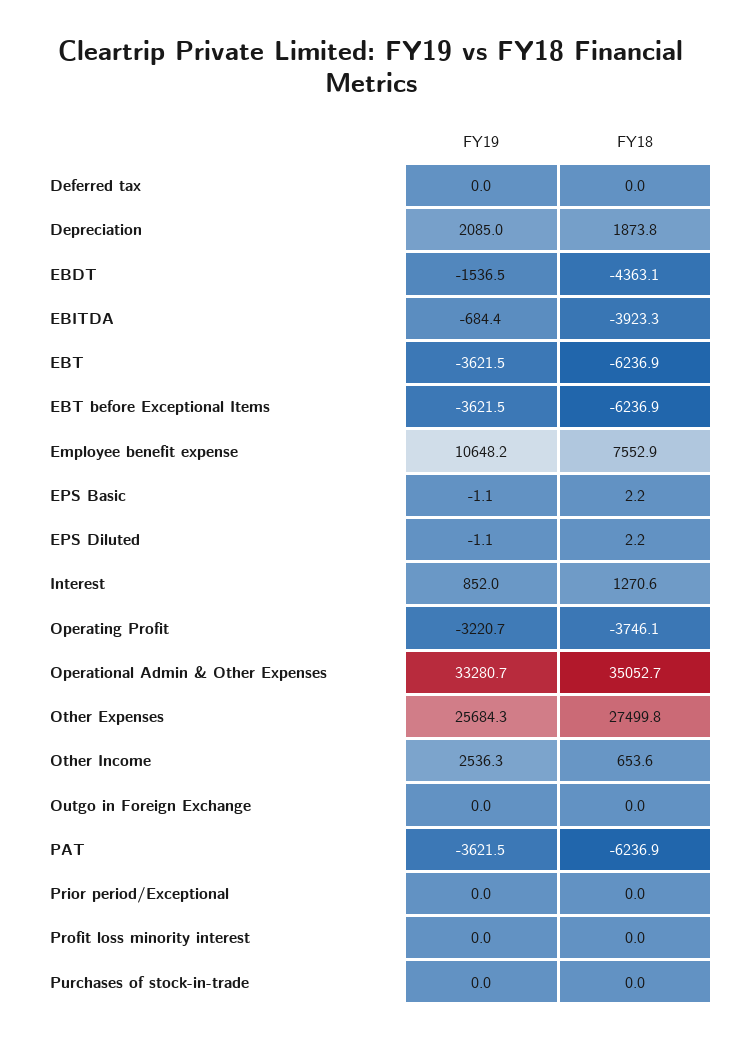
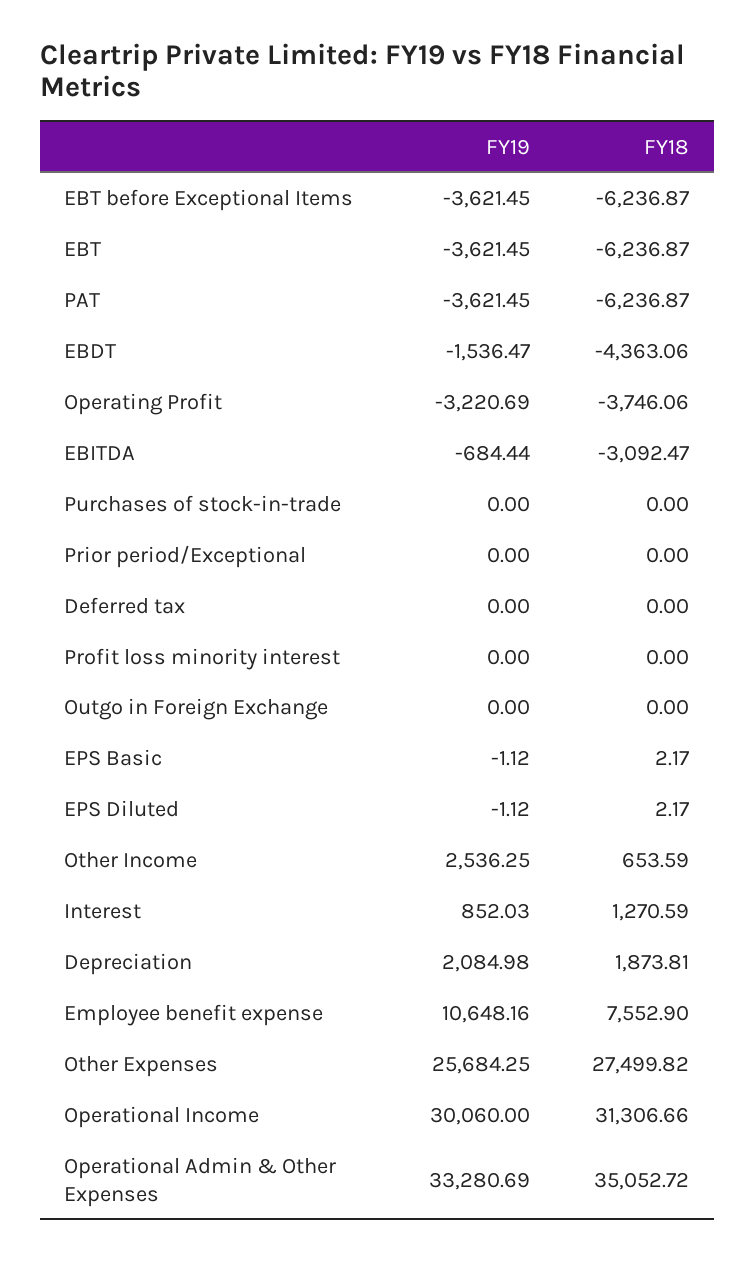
FY18, EBITDA: -3923.3 -> -3092.47
FY19, Operational Income: none -> 30060
FY18, Operational Income: none -> 31306.66

